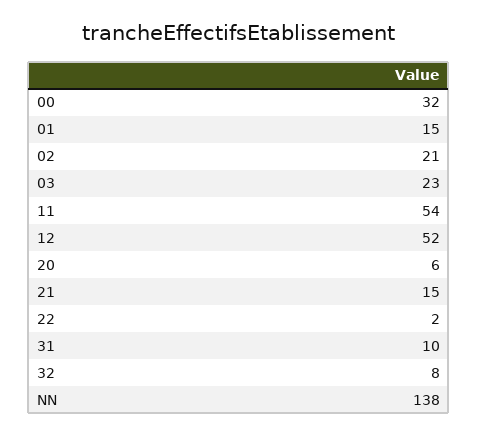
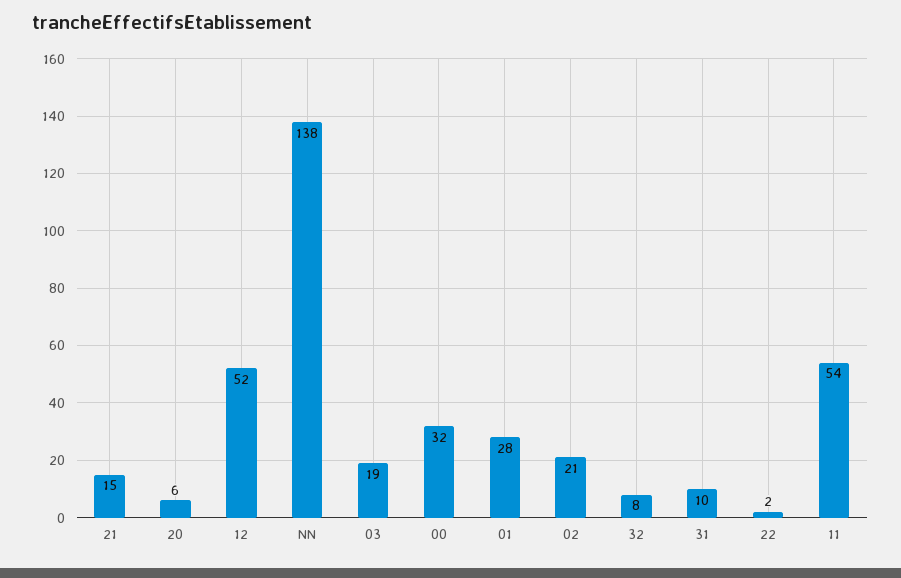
01: 15 -> 28
03: 23 -> 19

